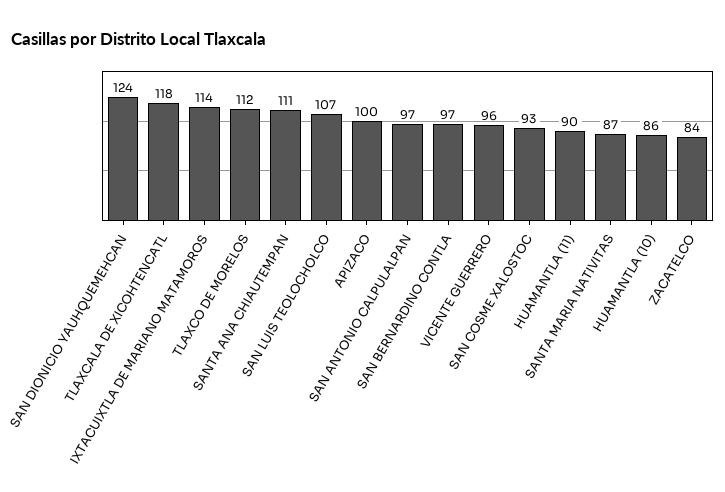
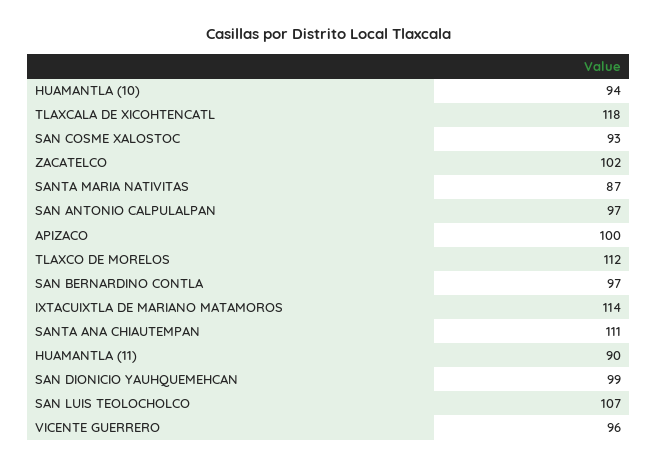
SAN DIONICIO YAUHQUEMEHCAN: 124 -> 99
HUAMANTLA (10): 86 -> 94
ZACATELCO: 84 -> 102

